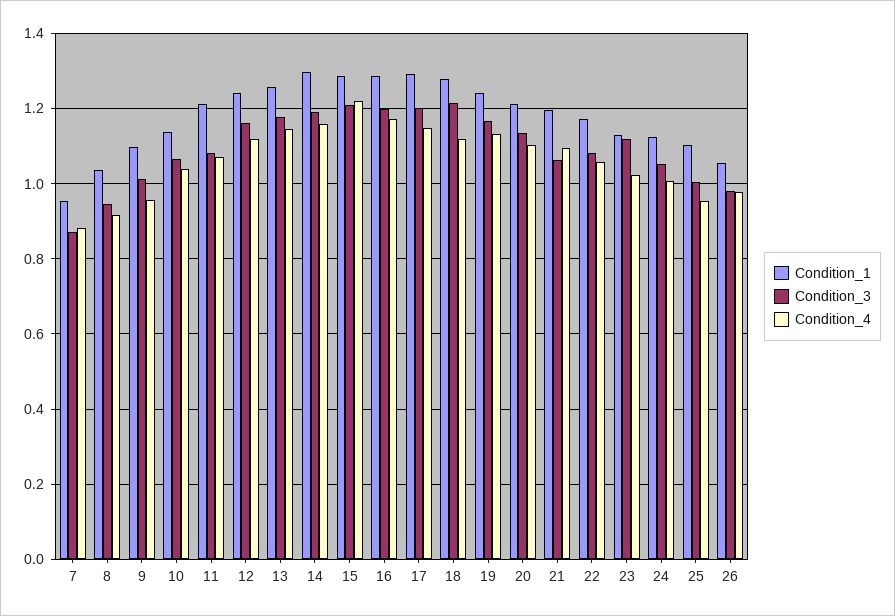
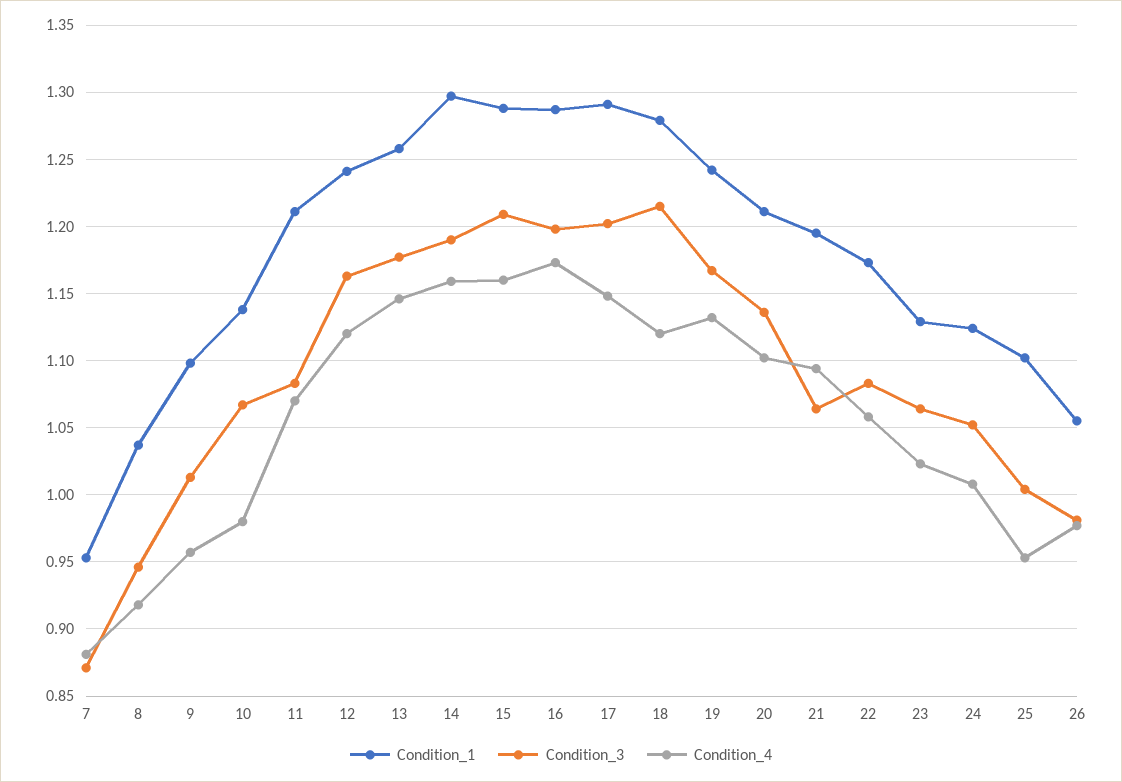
Condition_4, 10: 1.04 -> 0.98
Condition_4, 15: 1.22 -> 1.16
Condition_3, 23: 1.12 -> 1.065

